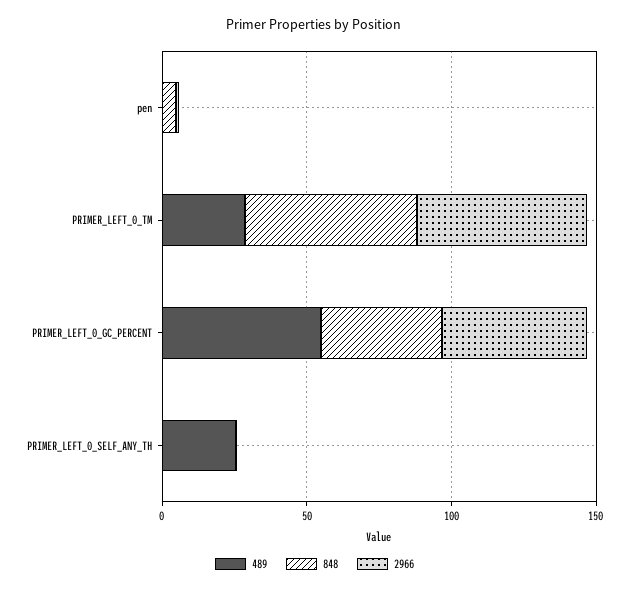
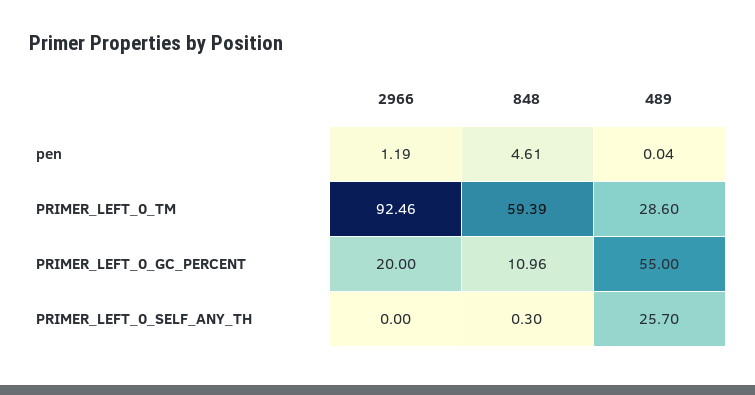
2966, PRIMER_LEFT_0_TM: 60 -> 92.46
848, PRIMER_LEFT_0_GC_PERCENT: 40 -> 10.96
2966, PRIMER_LEFT_0_GC_PERCENT: 50 -> 20

